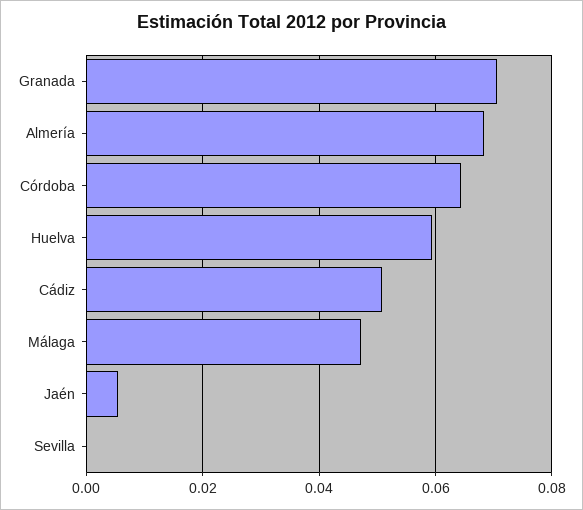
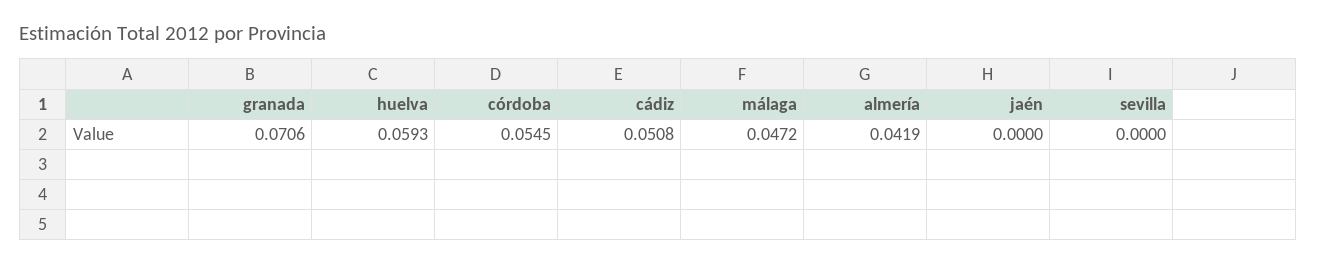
Almería: 0.068 -> 0.0419
Córdoba: 0.064 -> 0.0545
Jaén: 0.006 -> 0

